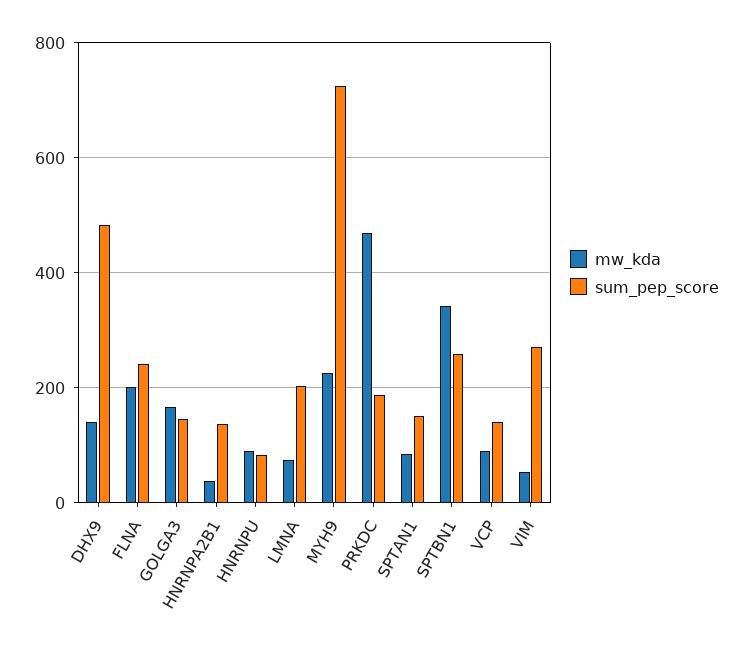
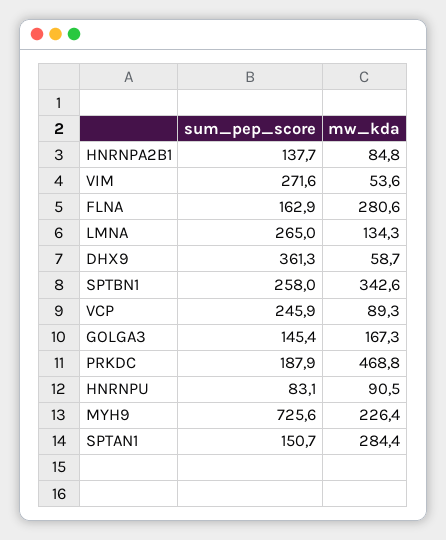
mw_kda, DHX9: 140 -> 58.7
sum_pep_score, DHX9: 480 -> 361.3
mw_kda, FLNA: 200 -> 280.6
sum_pep_score, FLNA: 240 -> 162.9
mw_kda, HNRNPA2B1: 40 -> 84.8
mw_kda, LMNA: 80 -> 134.3
sum_pep_score, LMNA: 200 -> 265
mw_kda, SPTAN1: 80 -> 284.4
sum_pep_score, VCP: 140 -> 245.9

